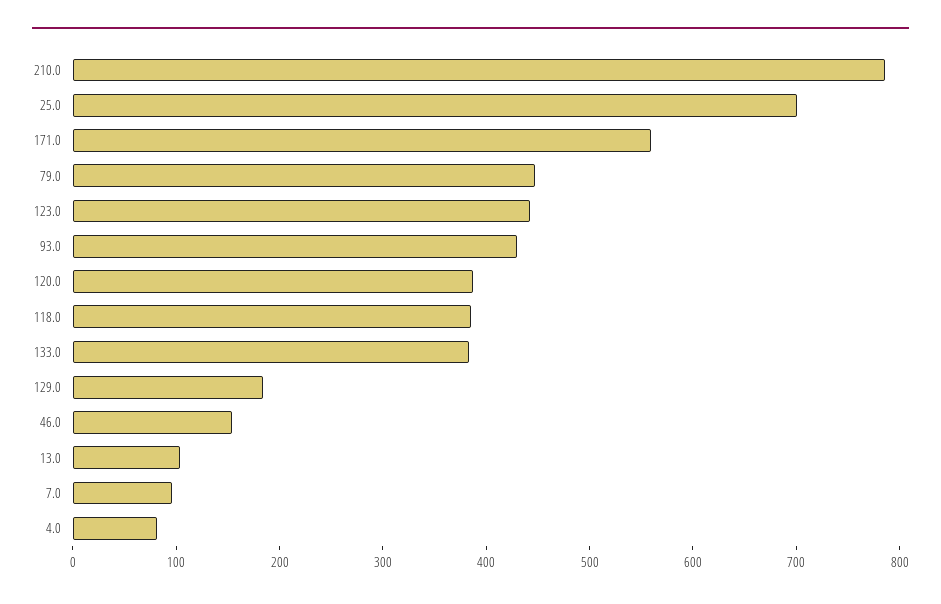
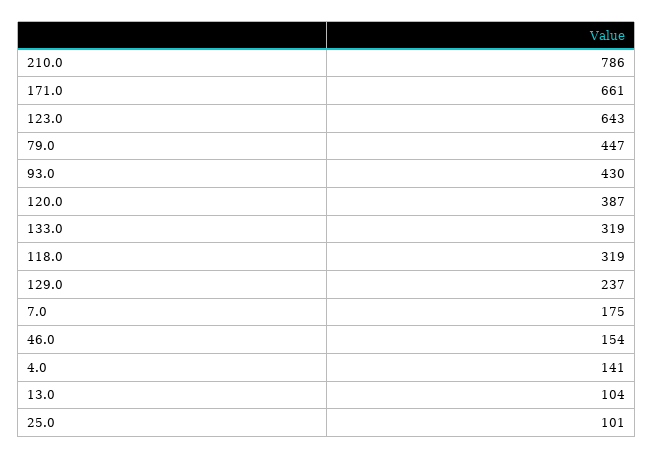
25.0: 700 -> 101
171.0: 560 -> 661
123.0: 440 -> 643
118.0: 380 -> 319
133.0: 380 -> 319
129.0: 180 -> 237
7.0: 100 -> 175
4.0: 80 -> 141

